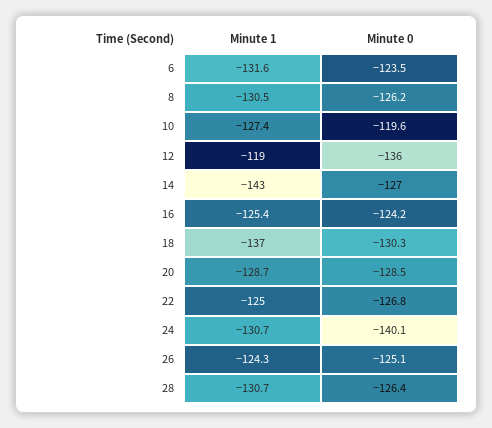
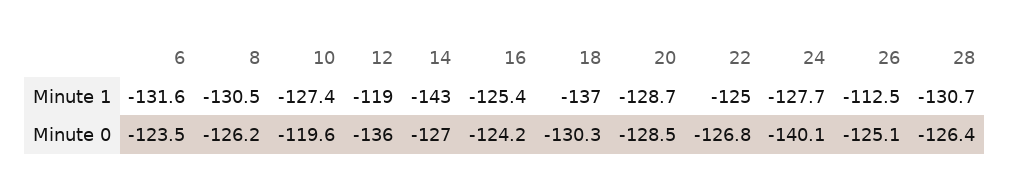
Minute 1, 24: -130.7 -> -127.7
Minute 1, 26: -124.3 -> -112.5

